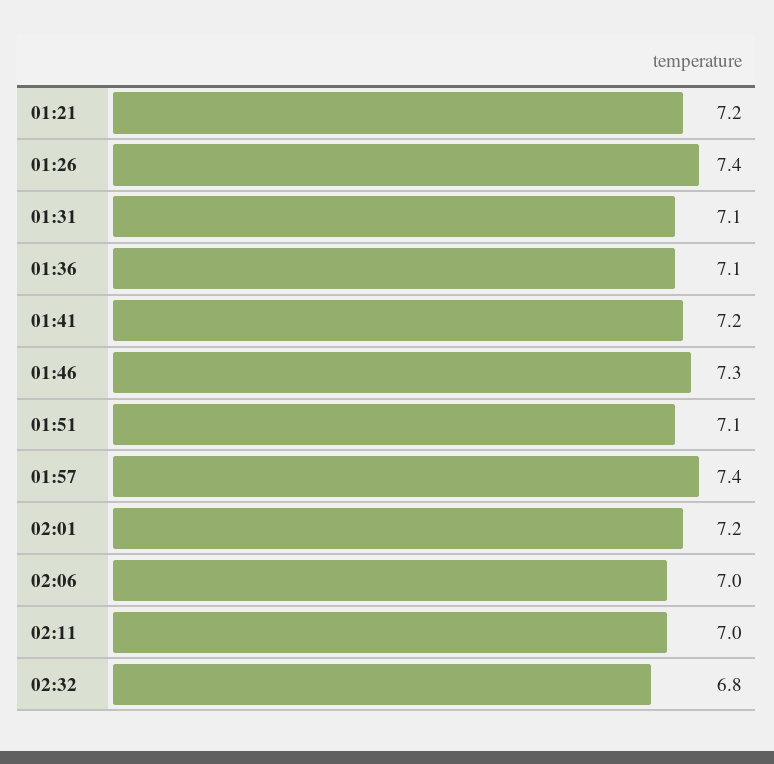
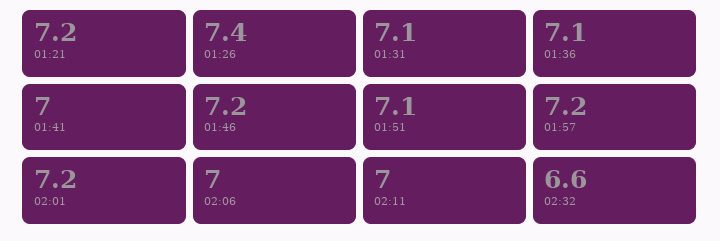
01:41: 7.2 -> 7
01:46: 7.3 -> 7.2
01:57: 7.4 -> 7.2
02:32: 6.8 -> 6.6

